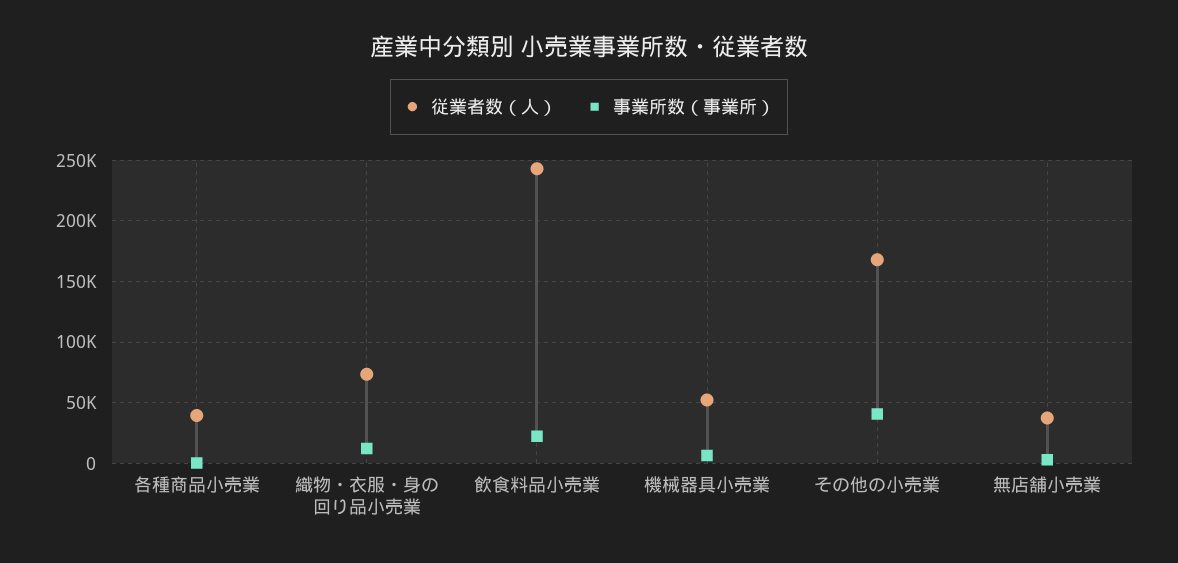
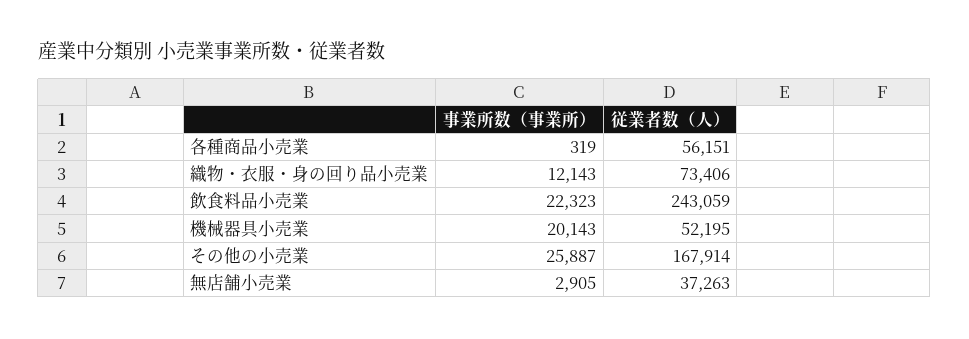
従業者数（人）, 各種商品小売業: 40000 -> 56151
事業所数（事業所）, 機械器具小売業: 5000 -> 20143
事業所数（事業所）, その他の小売業: 40000 -> 25887

